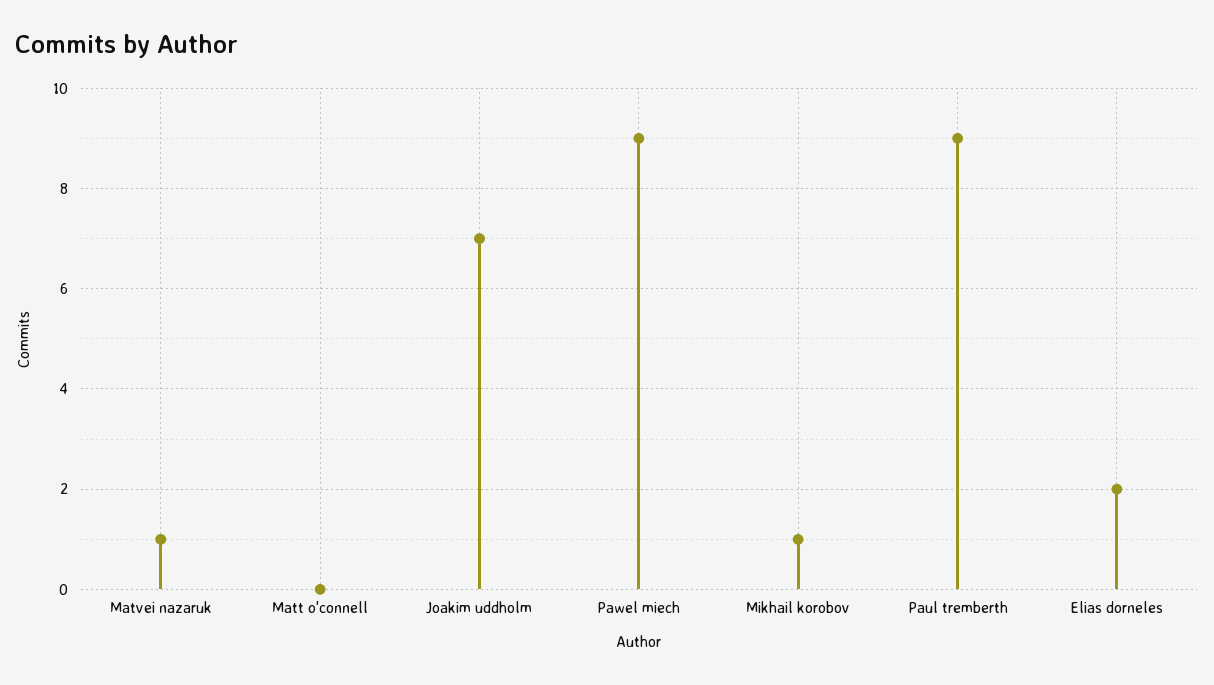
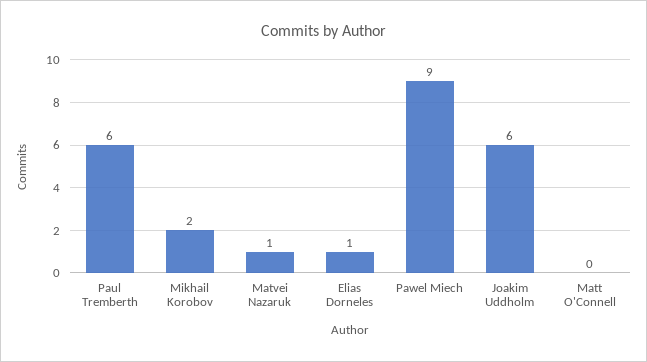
Joakim uddholm: 7 -> 6
Mikhail korobov: 1 -> 2
Paul tremberth: 9 -> 6
Elias dorneles: 2 -> 1

